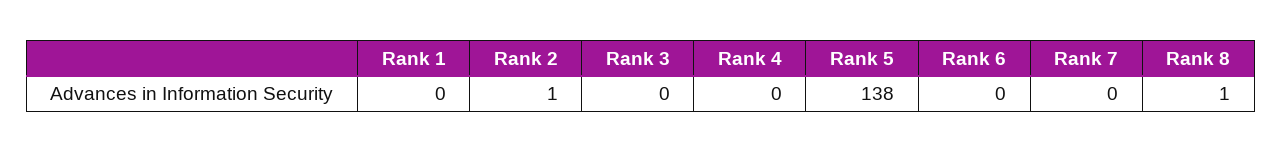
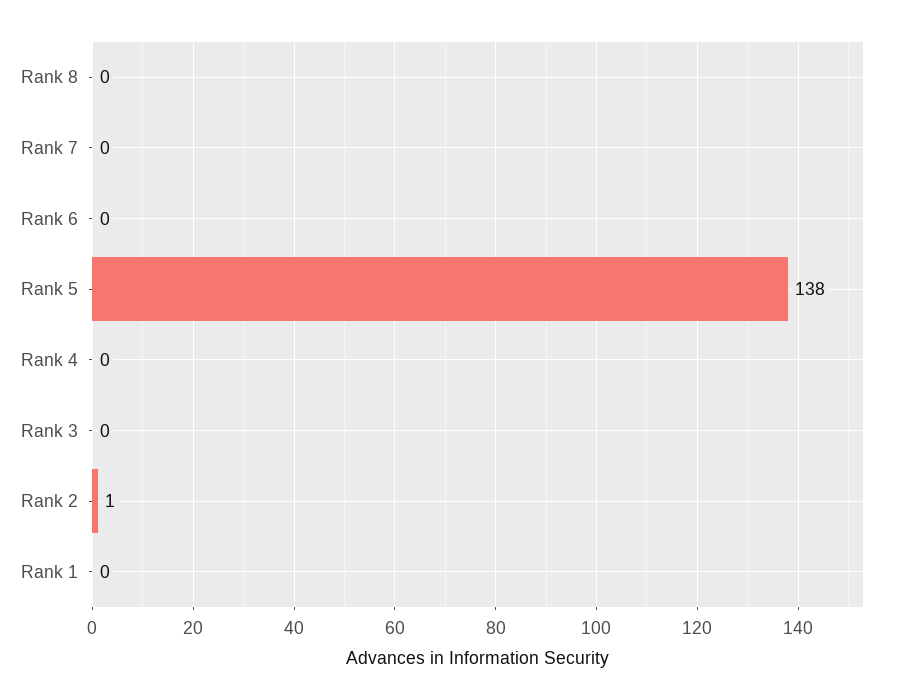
Rank 8: 1 -> 0

